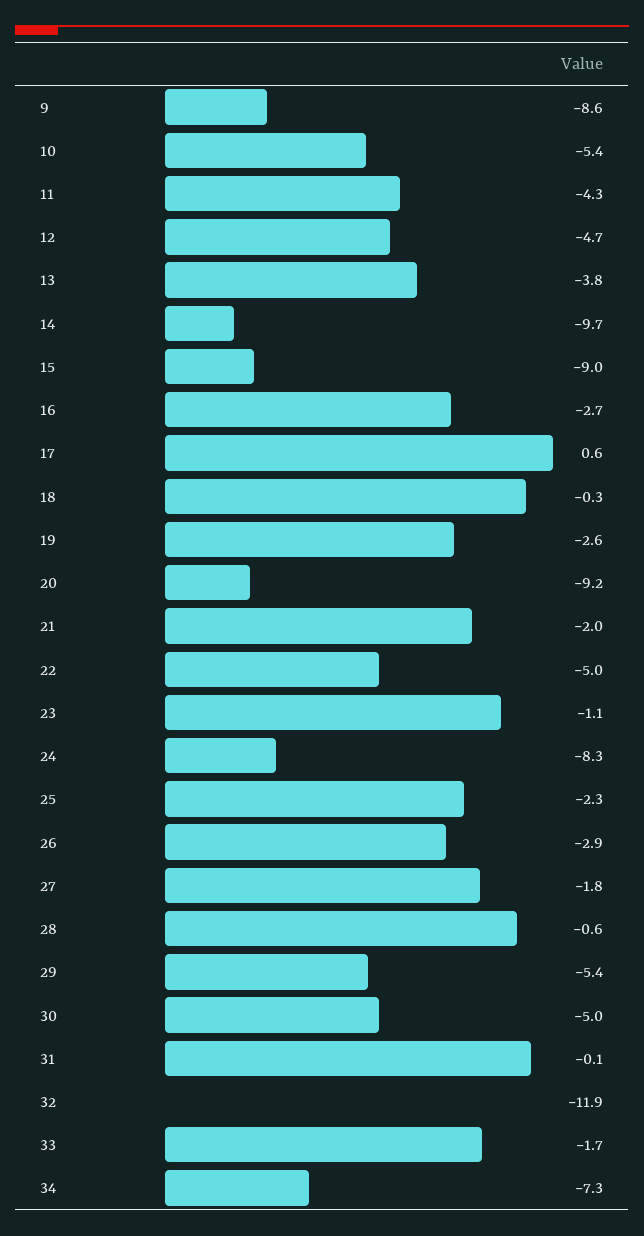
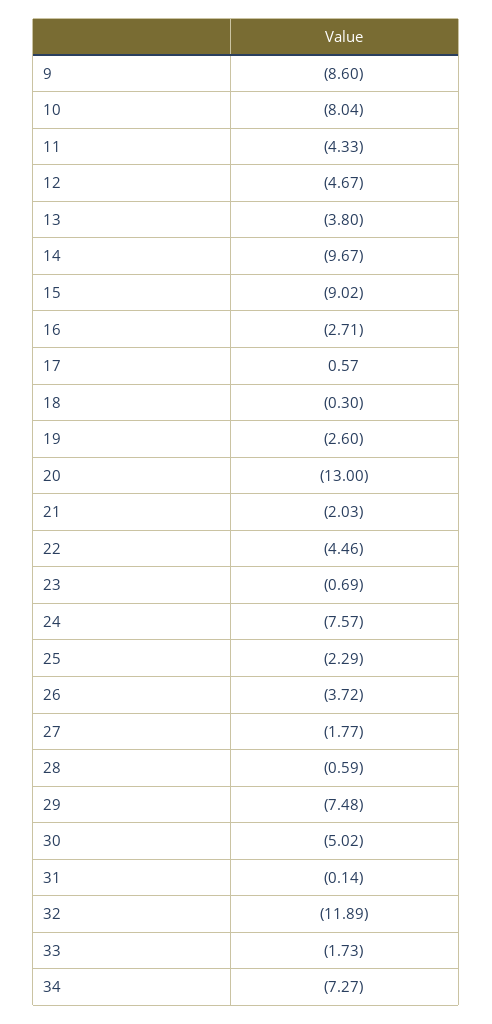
10: -5.4 -> -8.04
20: -9.2 -> -13
22: -5 -> -4.46
23: -1.1 -> -0.69
24: -8.3 -> -7.57
26: -2.9 -> -3.72
29: -5.4 -> -7.48

